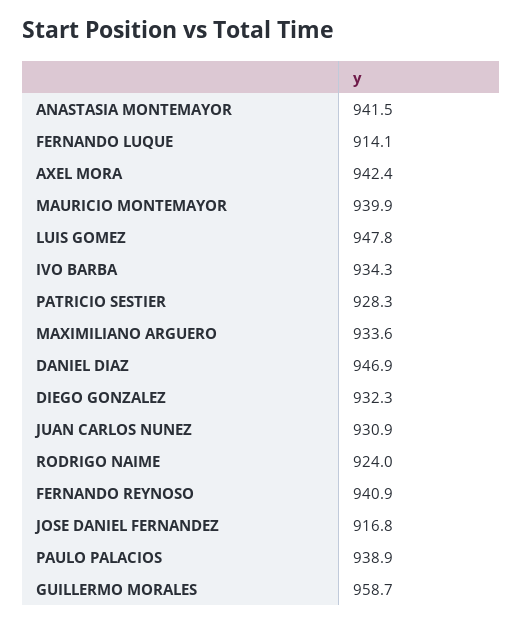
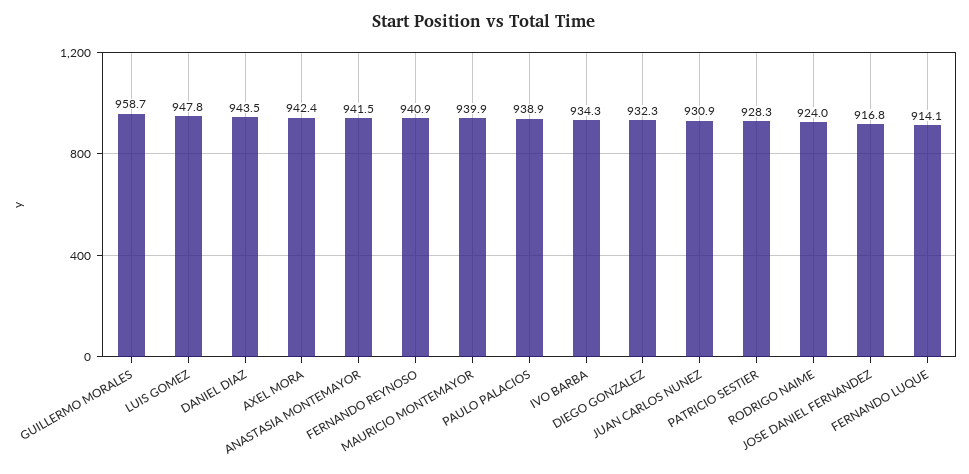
MAXIMILIANO ARGUERO: 933.6 -> none
DANIEL DIAZ: 946.9 -> 943.5

